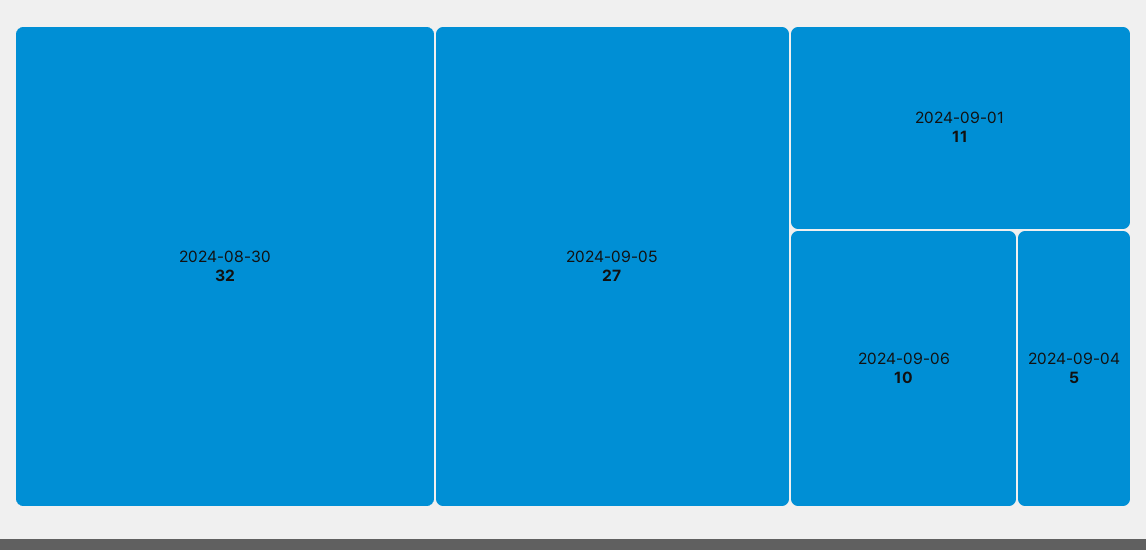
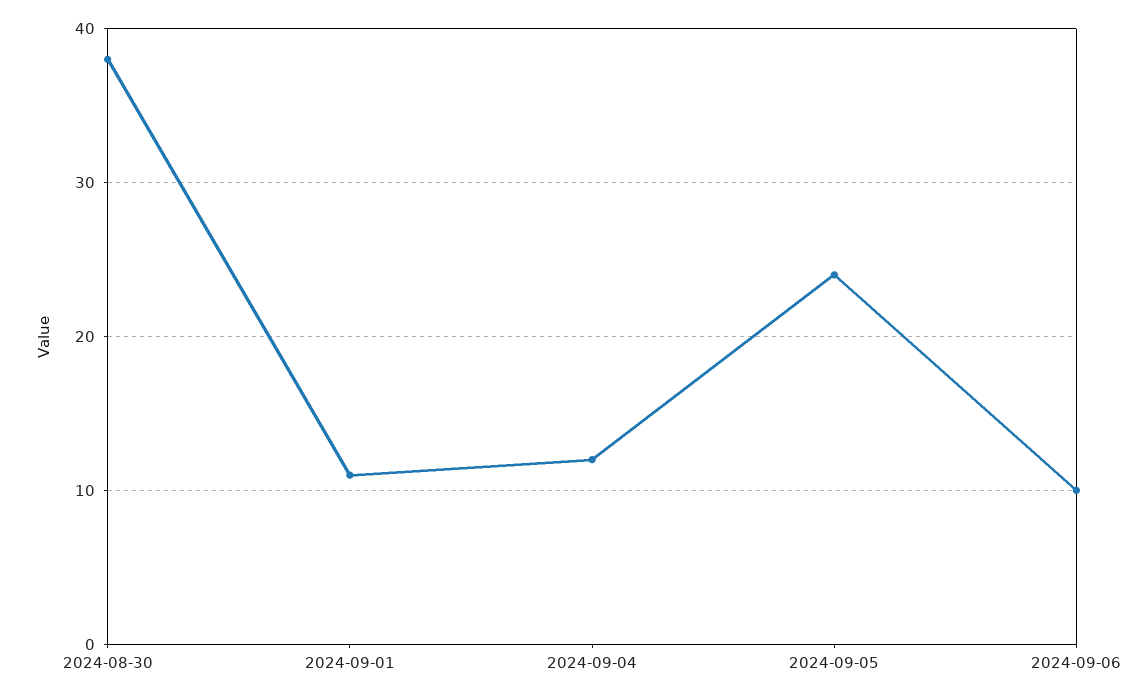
2024-08-30: 32 -> 38
2024-09-05: 27 -> 24
2024-09-04: 5 -> 12

